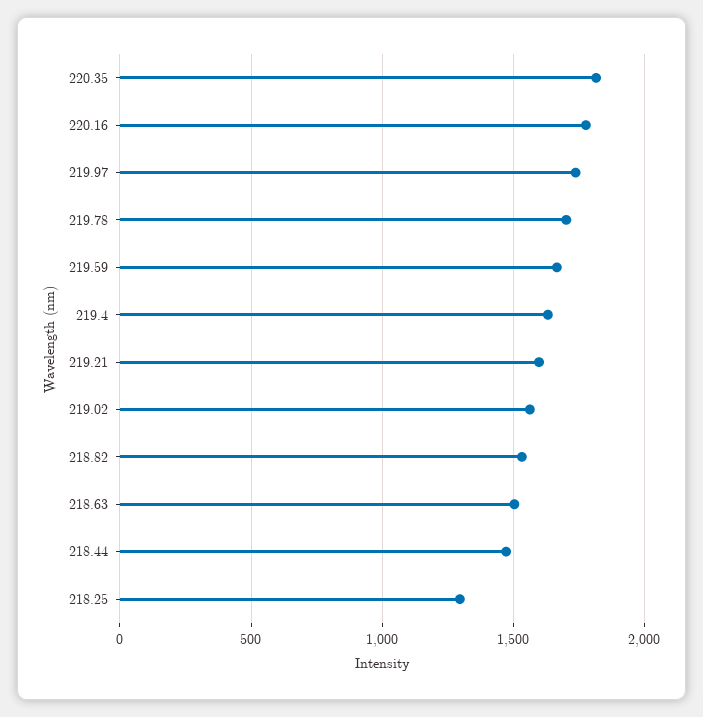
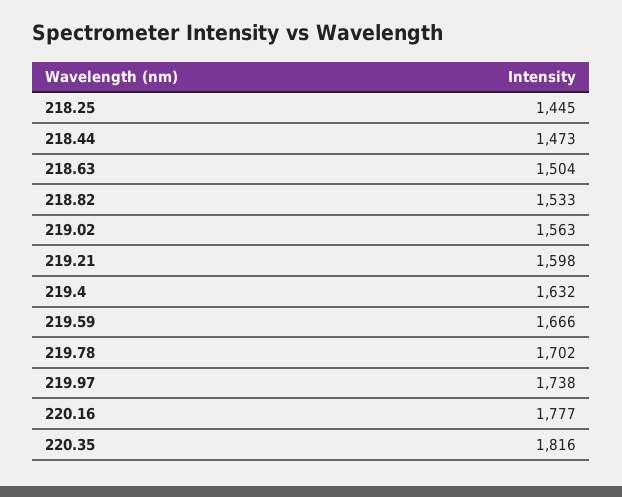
218.25: 1300 -> 1445

